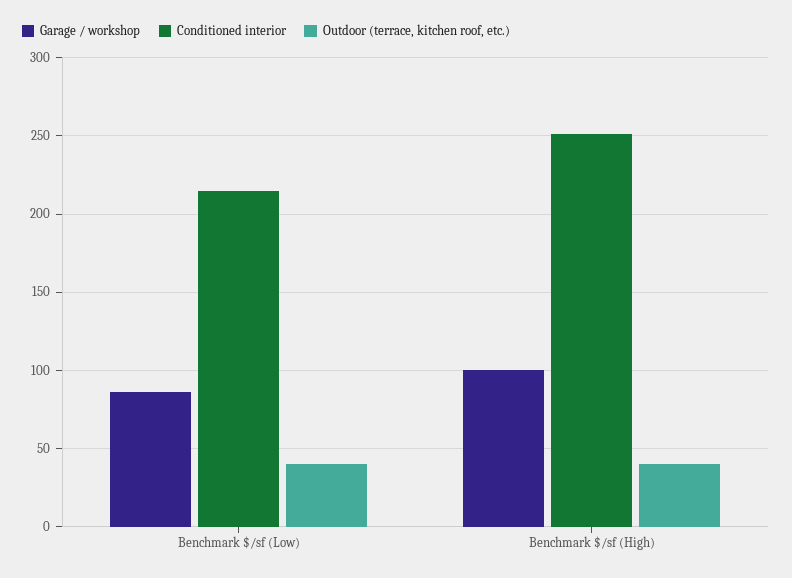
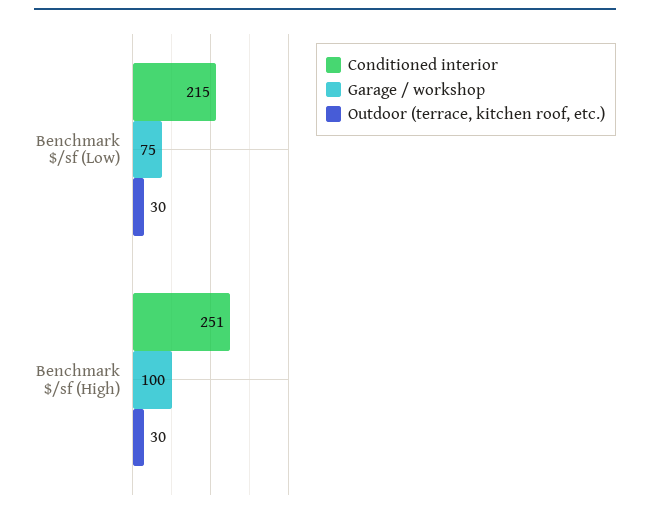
Garage / workshop, Benchmark $/sf (Low): 85 -> 75
Outdoor (terrace, kitchen roof, etc.), Benchmark $/sf (Low): 40 -> 30
Outdoor (terrace, kitchen roof, etc.), Benchmark $/sf (High): 40 -> 30

